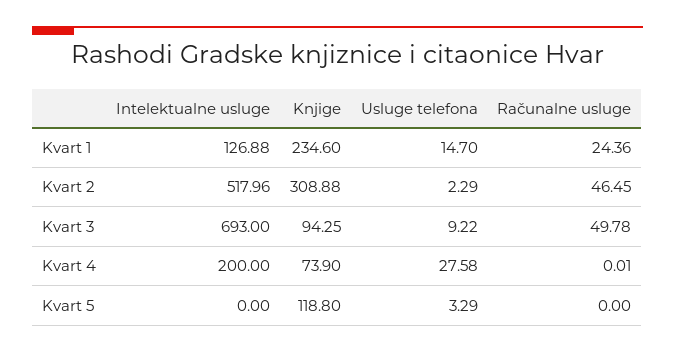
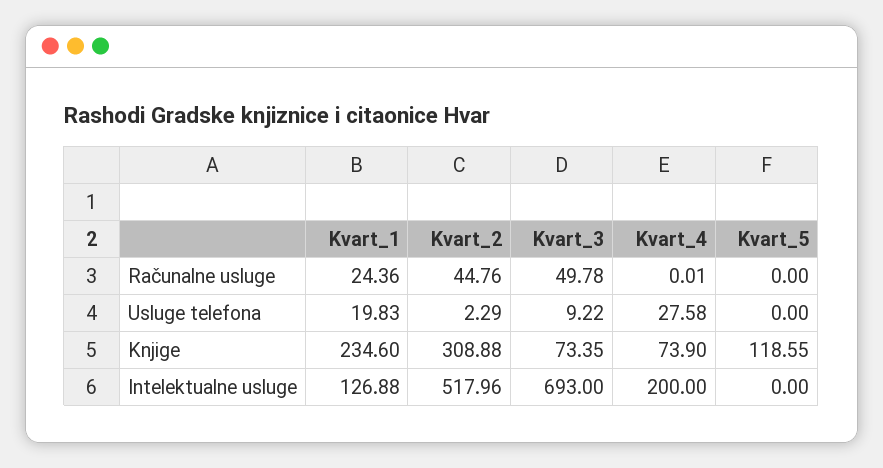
Usluge telefona, Kvart 1: 14.7 -> 19.83
Računalne usluge, Kvart 2: 46.45 -> 44.76
Knjige, Kvart 3: 94.25 -> 73.35
Knjige, Kvart 5: 118.8 -> 118.55
Usluge telefona, Kvart 5: 3.29 -> 0

